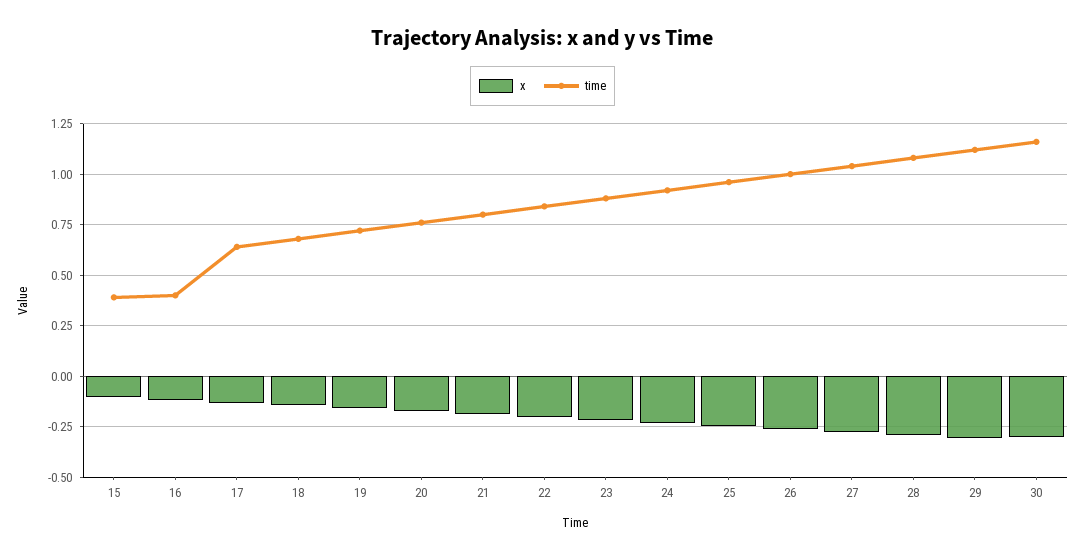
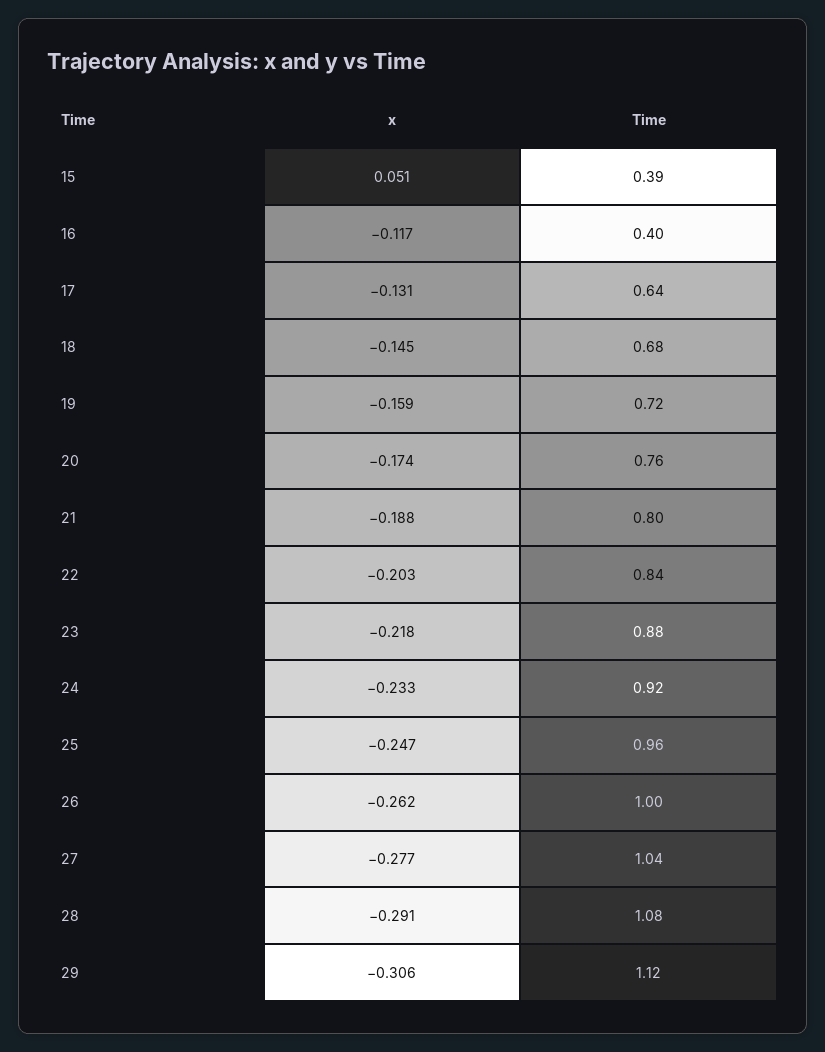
x, 15: -0.1 -> 0.051
x, 30: -0.3 -> none
time, 30: 1.15 -> none

